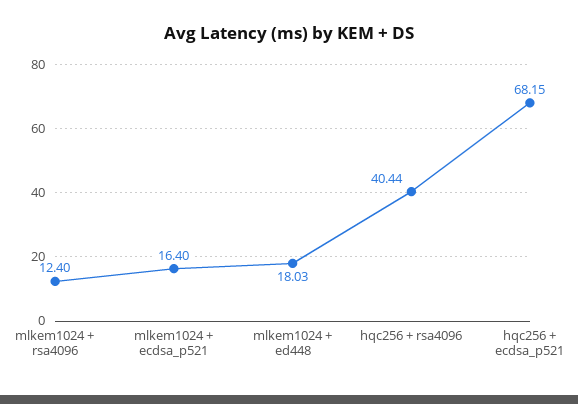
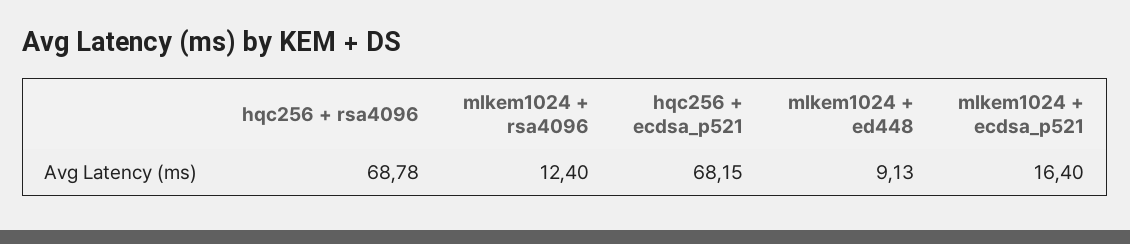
mlkem1024 + ed448: 18.03 -> 9.13
hqc256 + rsa4096: 40.44 -> 68.78

